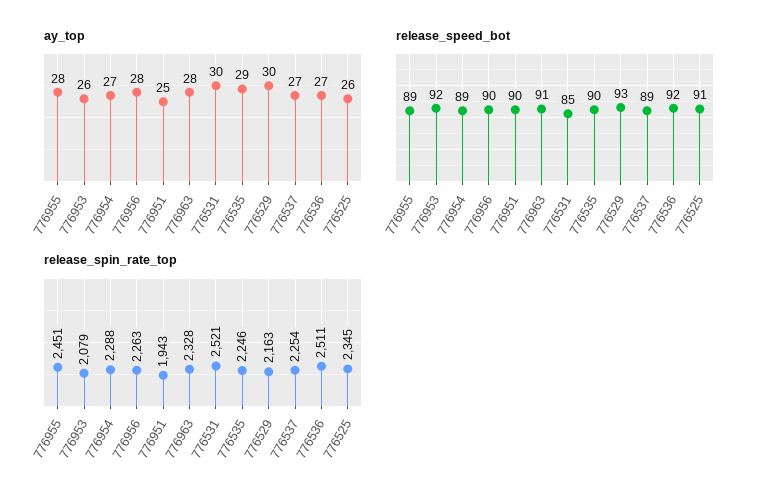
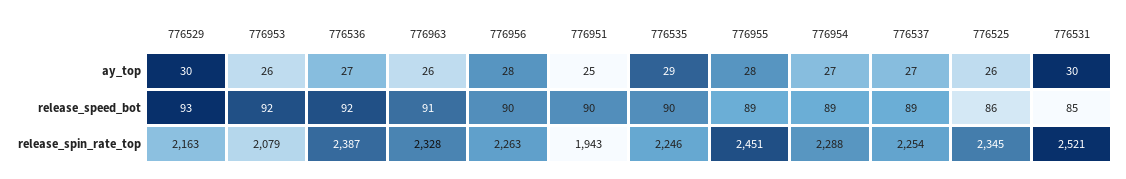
ay_top, 776963: 28 -> 26
release_speed_bot, 776525: 91 -> 86
release_spin_rate_top, 776536: 2511 -> 2387

